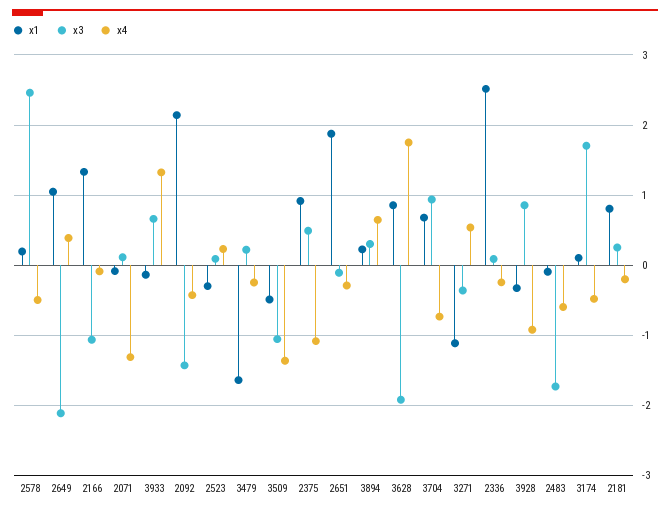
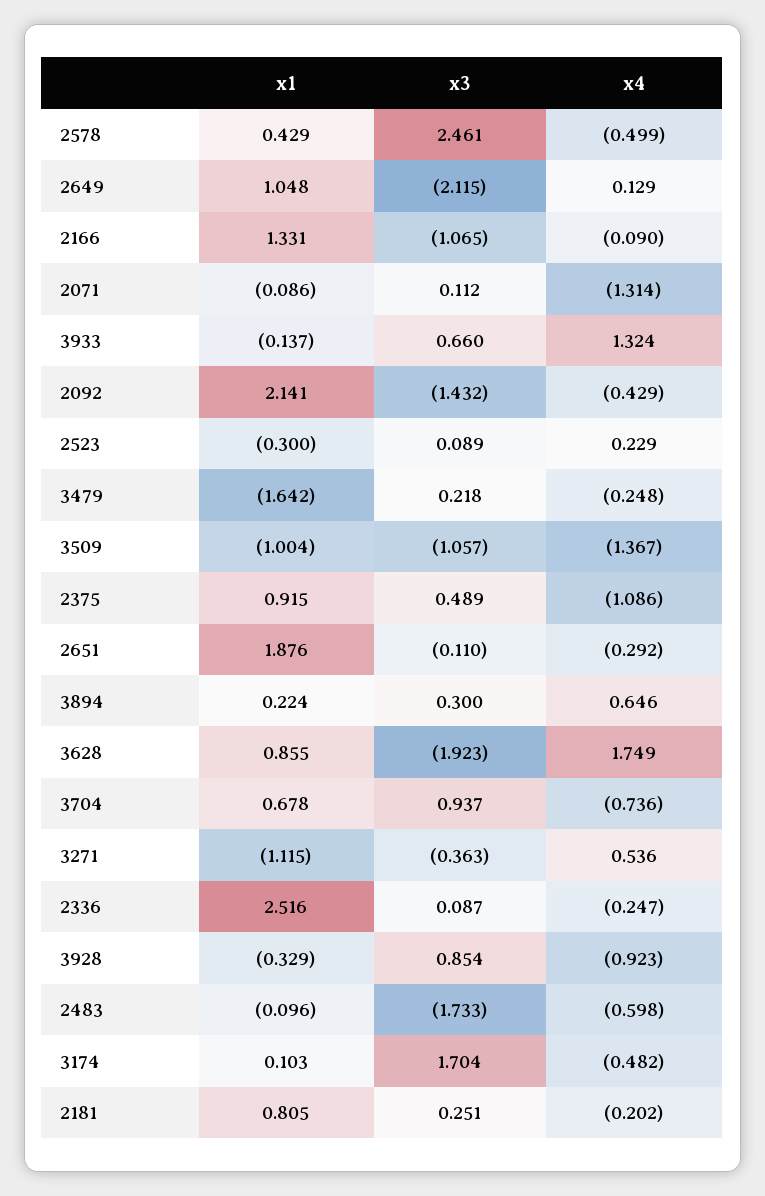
x1, 2578: 0.2 -> 0.429
x4, 2649: 0.4 -> 0.129
x1, 3509: -0.5 -> -1.004

